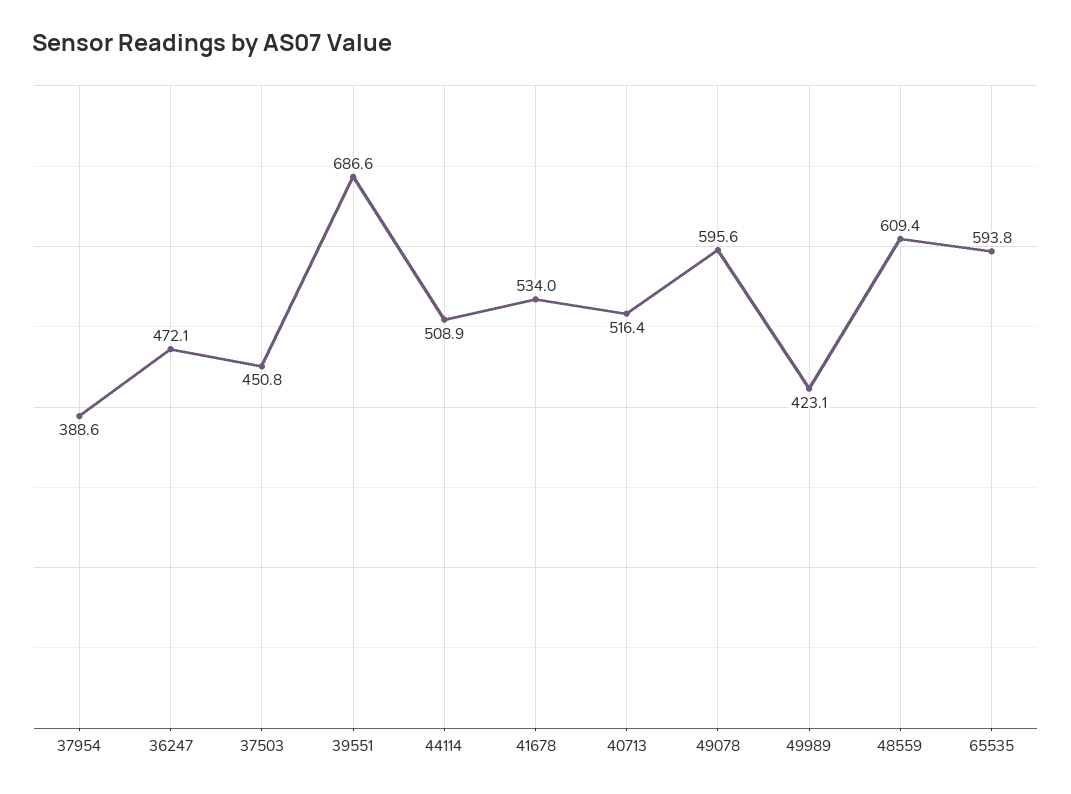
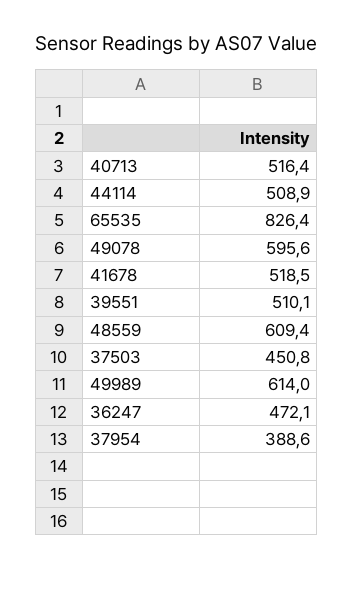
39551: 686.6 -> 510.1
41678: 534 -> 518.5
49989: 423.1 -> 614
65535: 593.8 -> 826.4

